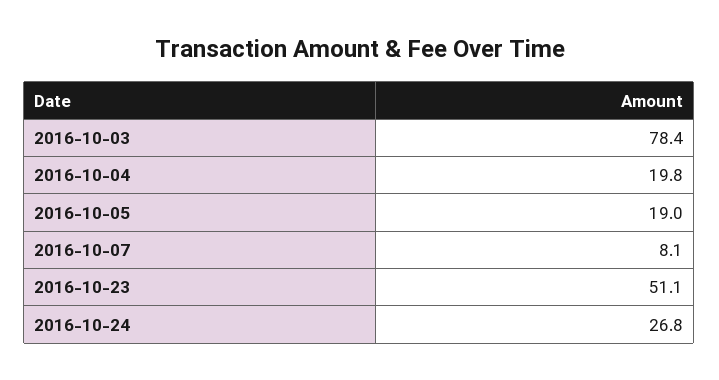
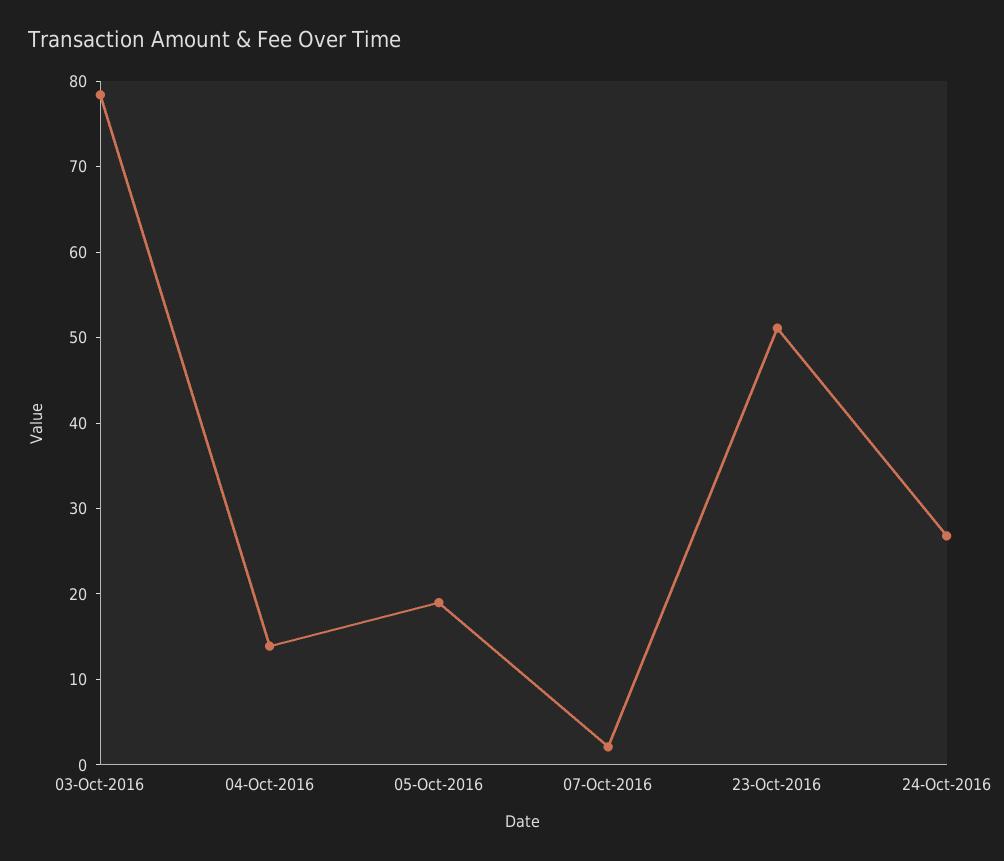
2016-10-04: 19.8 -> 14
2016-10-07: 8.1 -> 2

